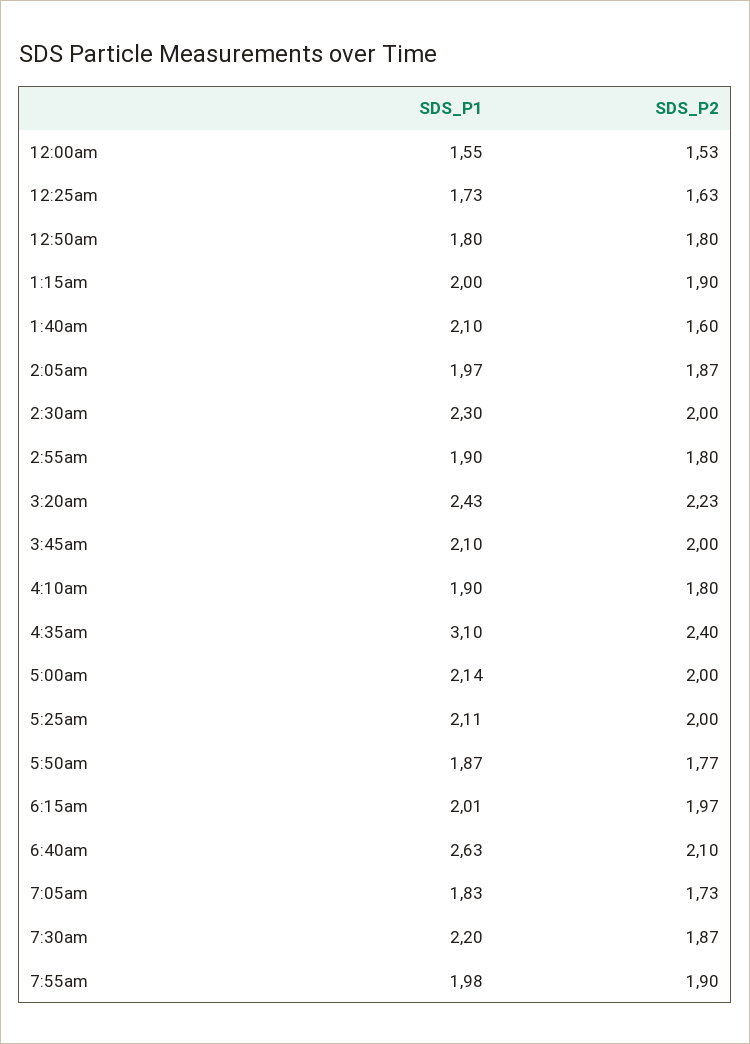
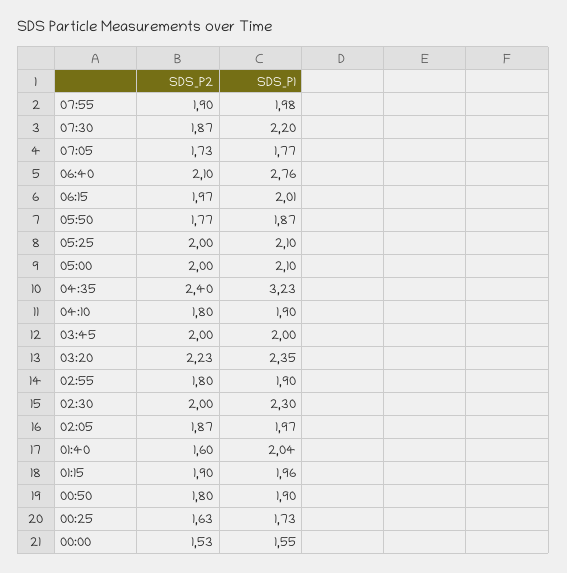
SDS_P1, 12:50am: 1.8 -> 1.9
SDS_P1, 1:15am: 2 -> 1.96
SDS_P1, 1:40am: 2.1 -> 2.04
SDS_P1, 3:20am: 2.43 -> 2.35
SDS_P1, 3:45am: 2.1 -> 2
SDS_P1, 4:35am: 3.1 -> 3.23
SDS_P1, 5:00am: 2.14 -> 2.1
SDS_P1, 5:25am: 2.11 -> 2.1
SDS_P1, 6:40am: 2.63 -> 2.76
SDS_P1, 7:05am: 1.83 -> 1.77

